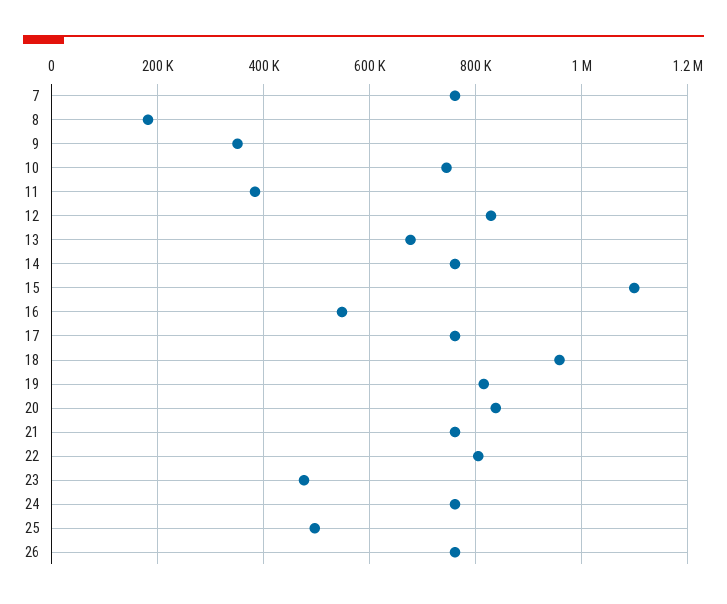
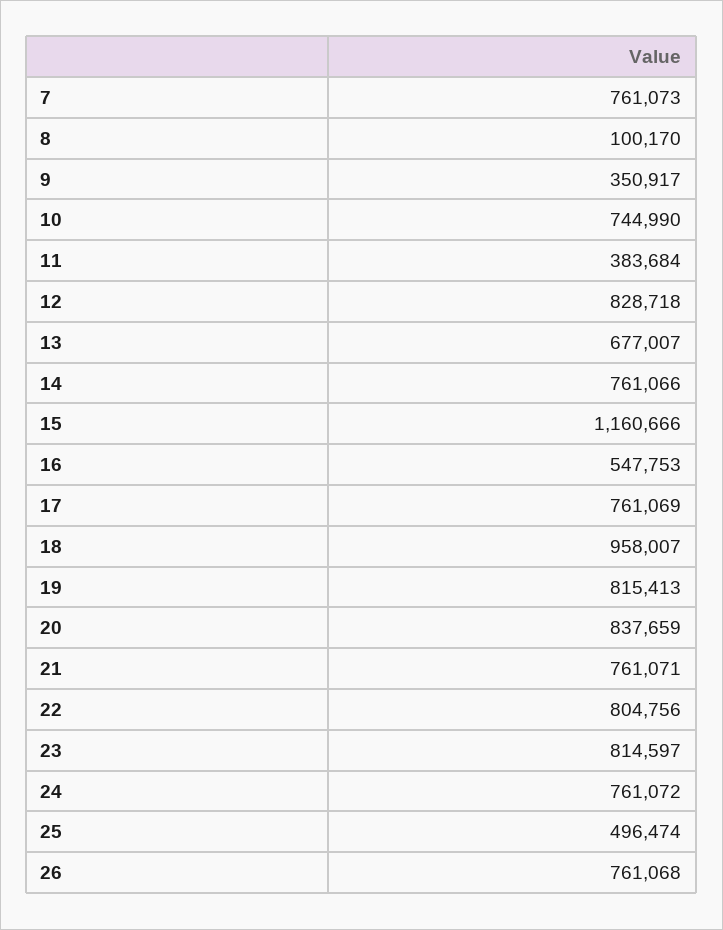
8: 180000 -> 100170
15: 1100000 -> 1160666
23: 480000 -> 814597

